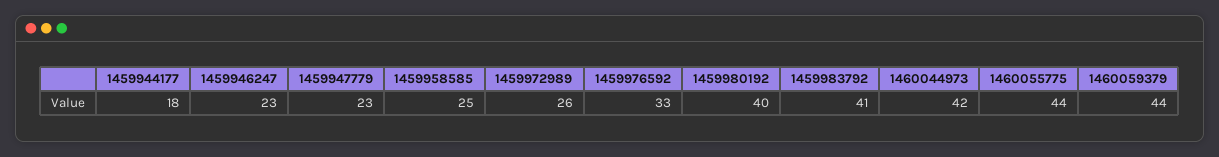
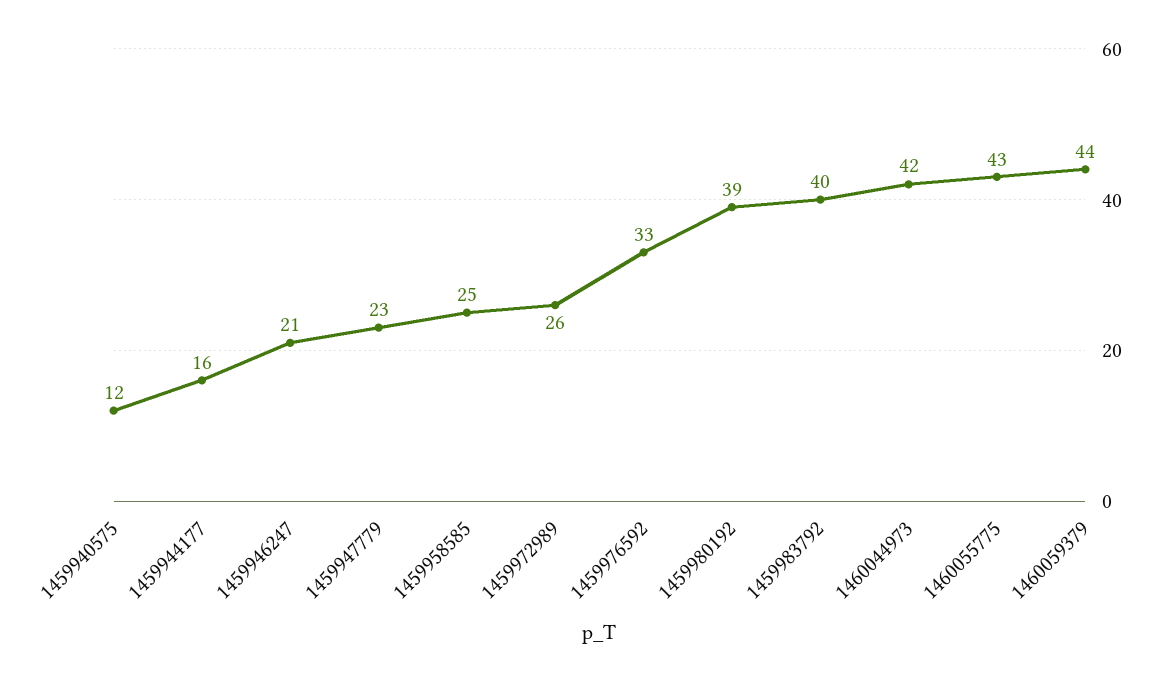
1459944177: 18 -> 16
1459946247: 23 -> 21
1459980192: 40 -> 39
1459983792: 41 -> 40
1460055775: 44 -> 43
1459940575: none -> 12

